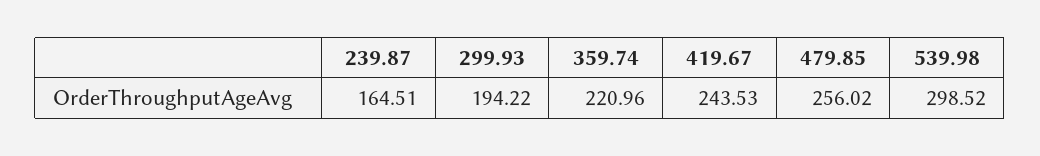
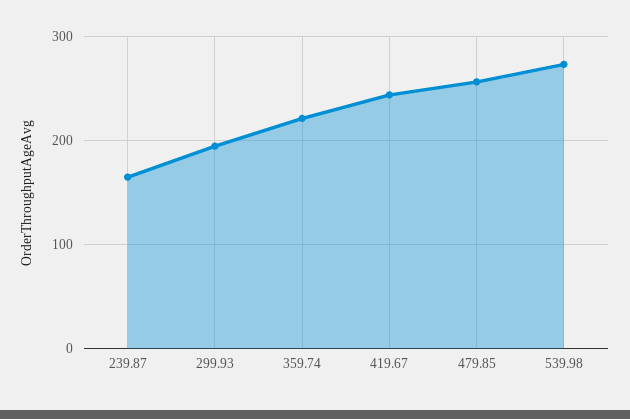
539.98: 298.52 -> 270

